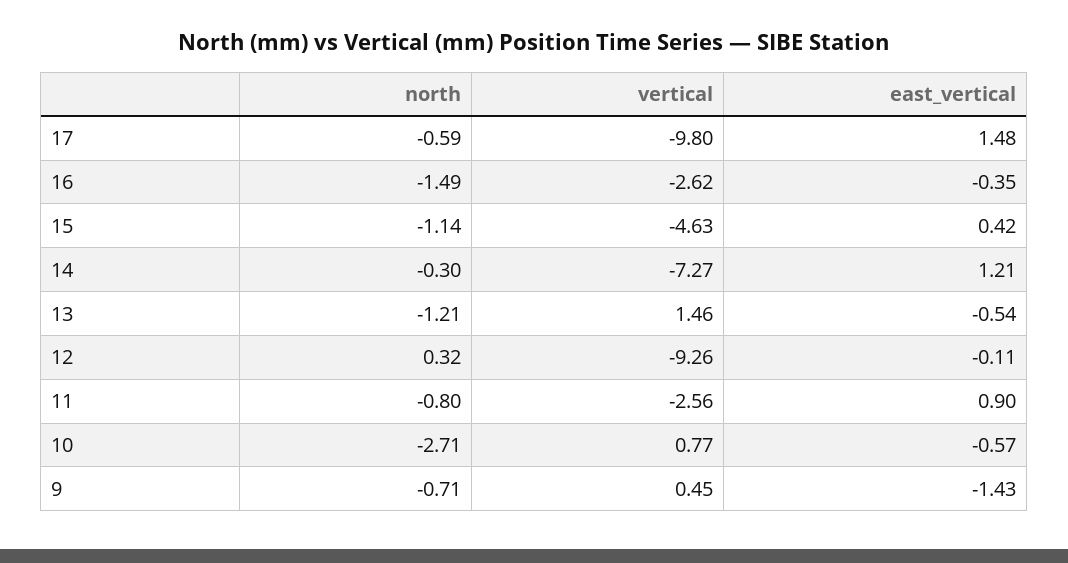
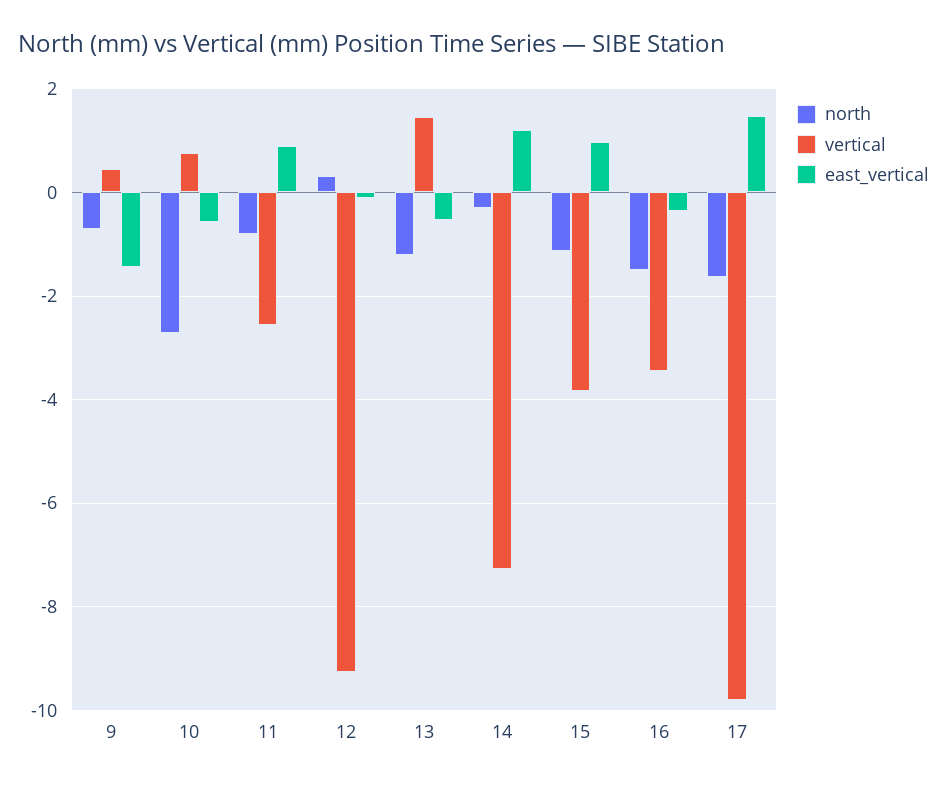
north, 17: -0.59 -> -1.6
vertical, 16: -2.62 -> -3.4
vertical, 15: -4.63 -> -3.8
east_vertical, 15: 0.42 -> 1

